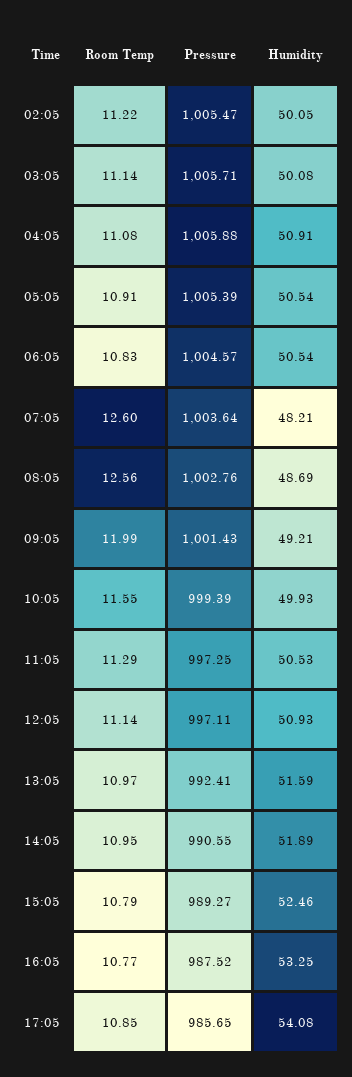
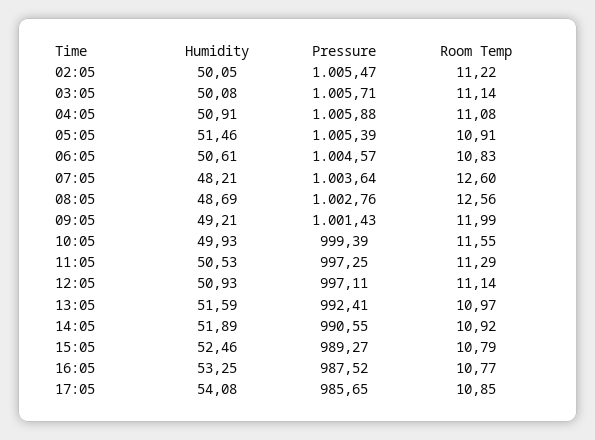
Humidity, 05:05: 50.54 -> 51.46
Humidity, 06:05: 50.54 -> 50.61
Room Temp, 14:05: 10.95 -> 10.92

